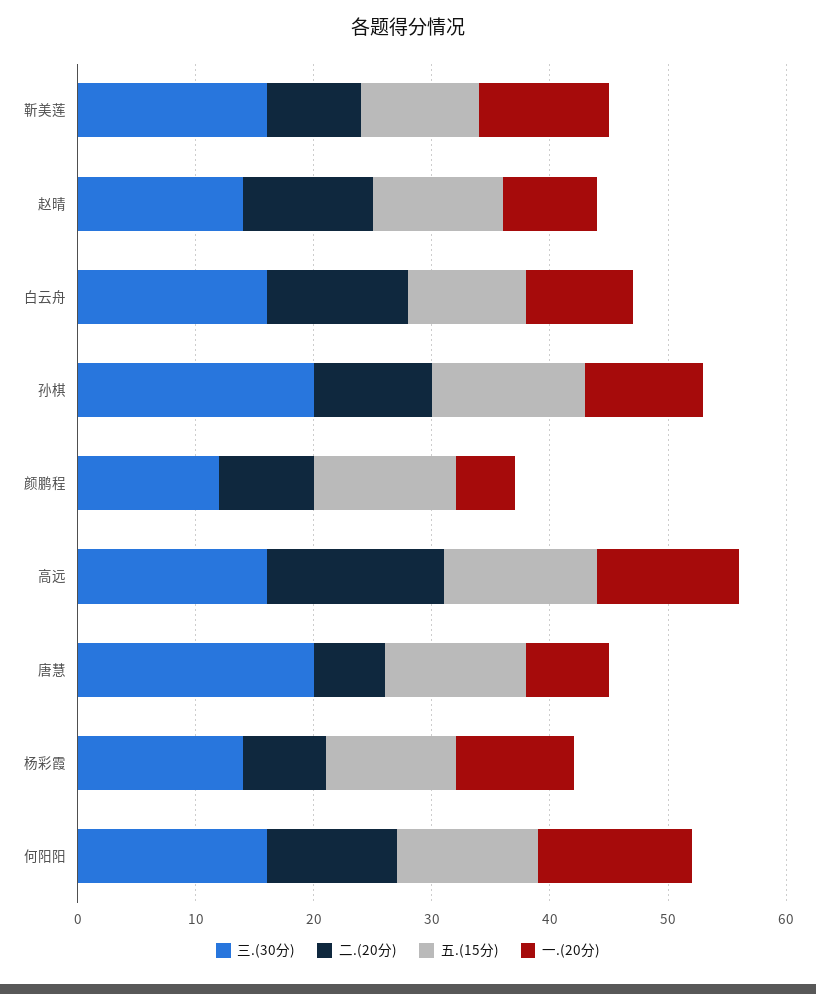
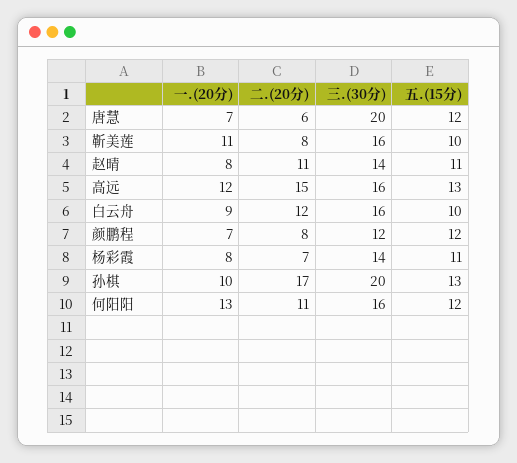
二.(20分), 孙棋: 10 -> 17
一.(20分), 颜鹏程: 5 -> 7
一.(20分), 杨彩霞: 10 -> 8

